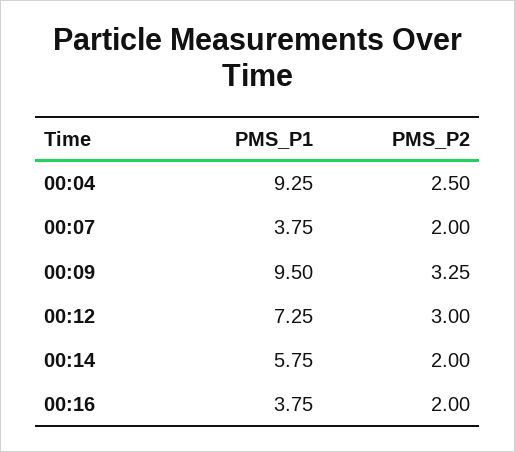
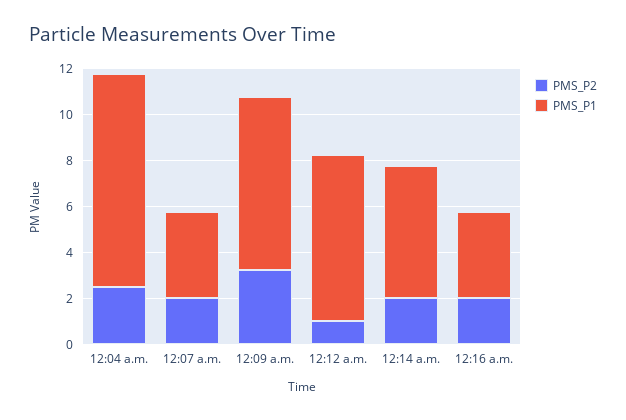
PMS_P1, 00:09: 9.5 -> 7.5
PMS_P2, 00:12: 3 -> 1

